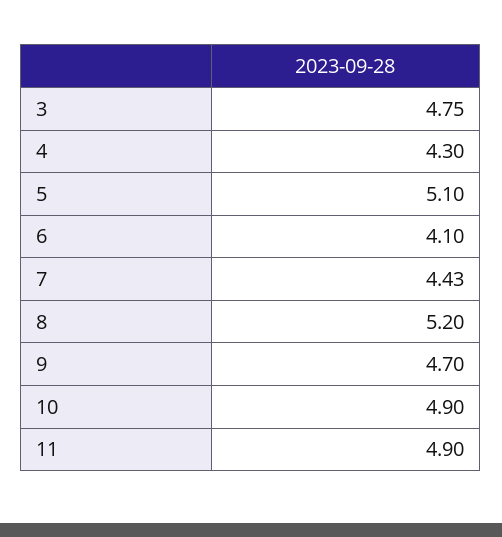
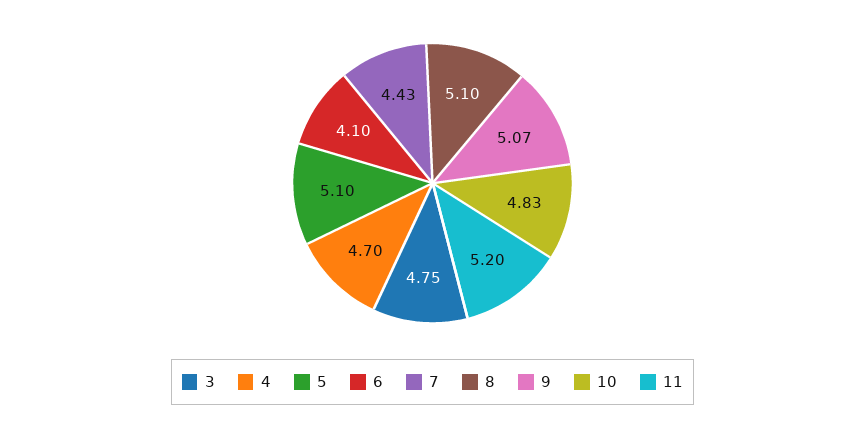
4: 4.3 -> 4.7
8: 5.2 -> 5.1
9: 4.7 -> 5.07
10: 4.9 -> 4.83
11: 4.9 -> 5.2

